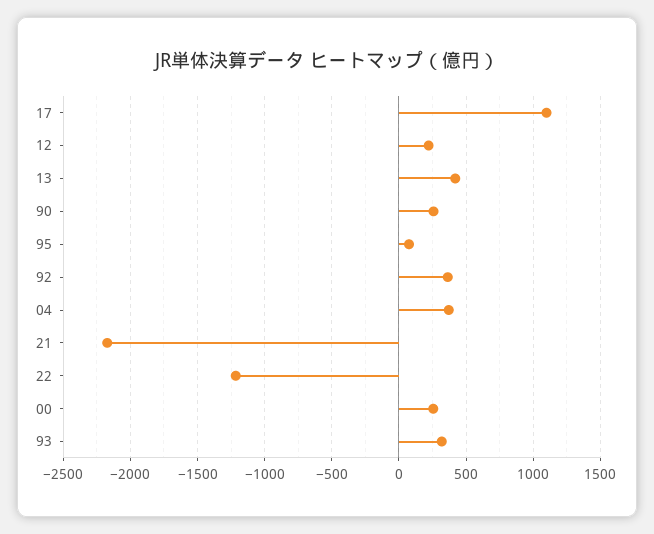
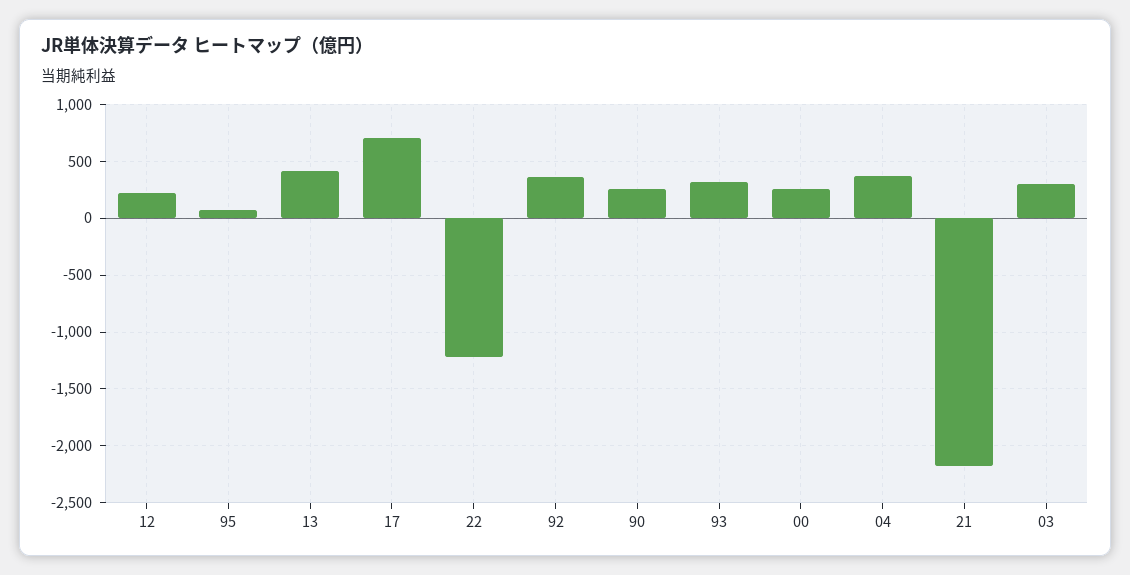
17: 1100 -> 700
03: none -> 300

